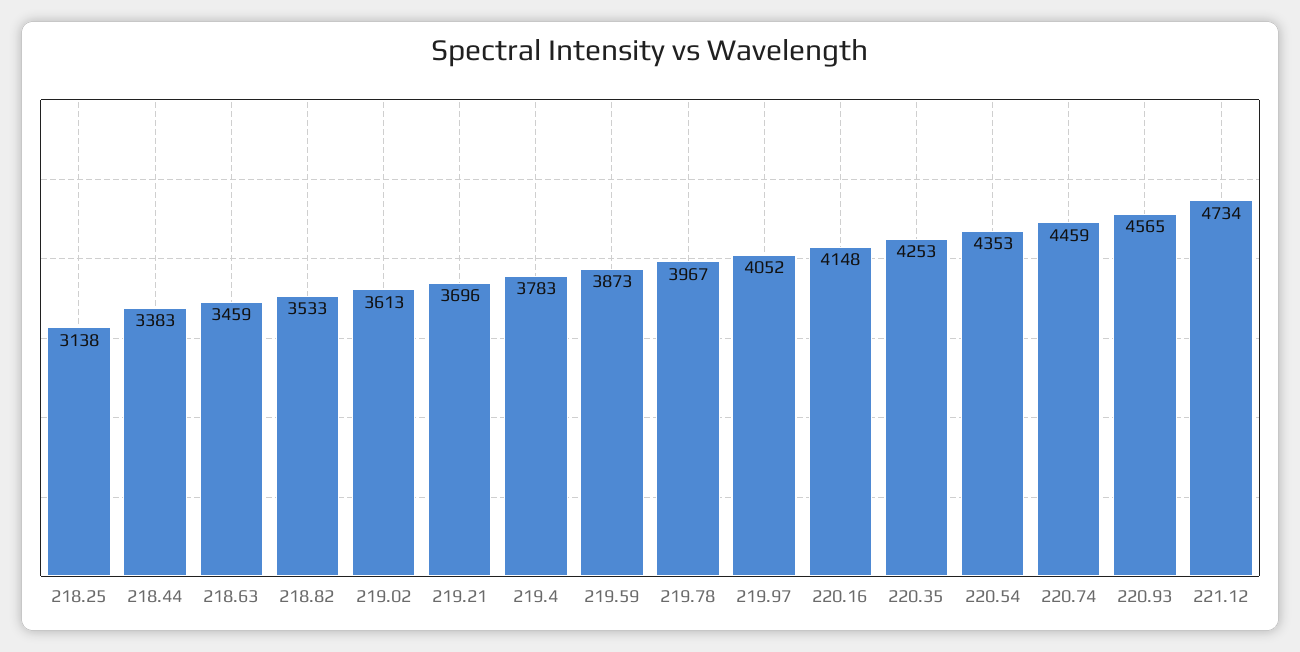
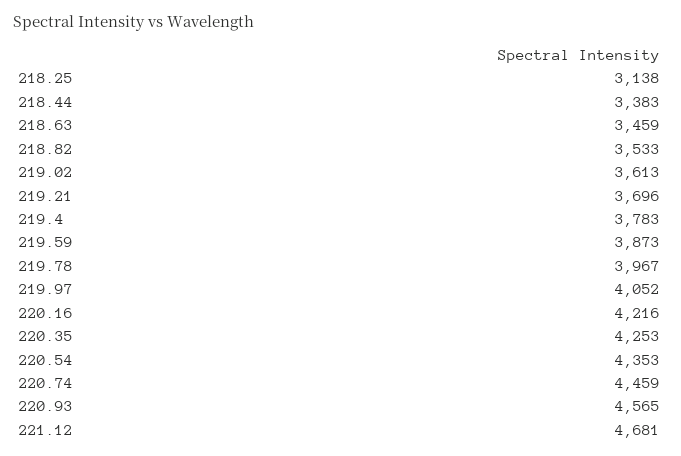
220.16: 4148 -> 4216
221.12: 4734 -> 4681

